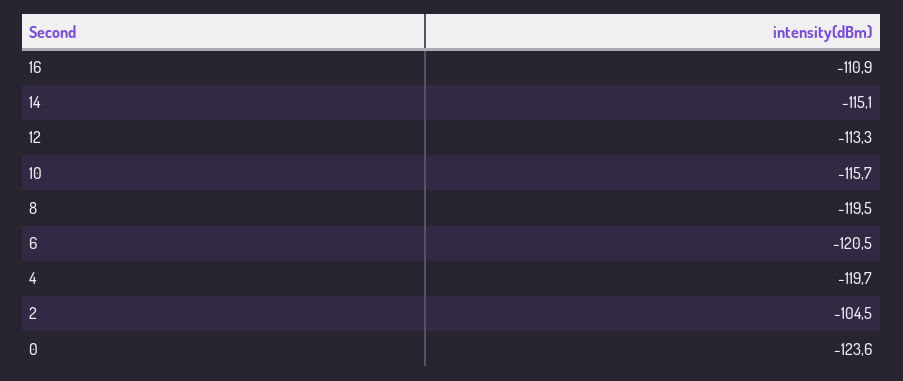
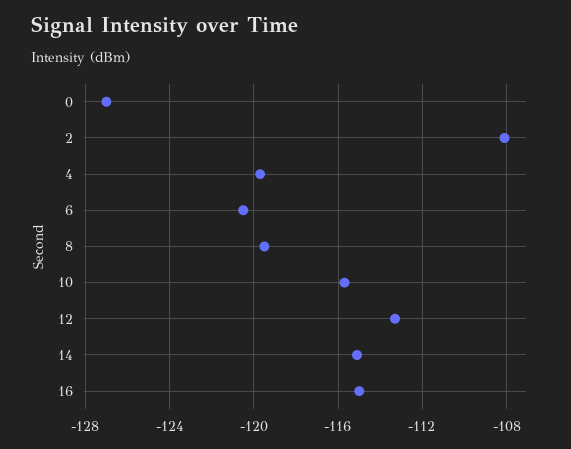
16: -110.9 -> -115
2: -104.5 -> -108
0: -123.6 -> -127

